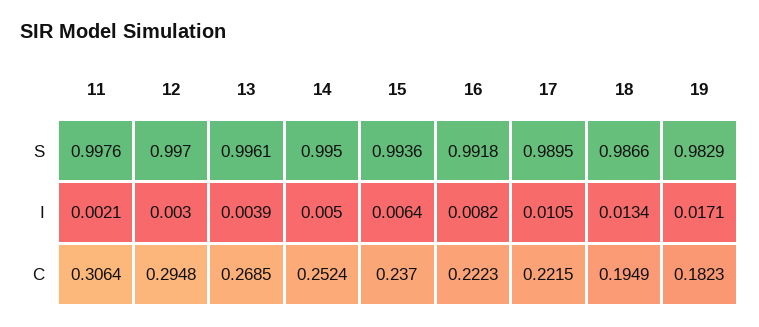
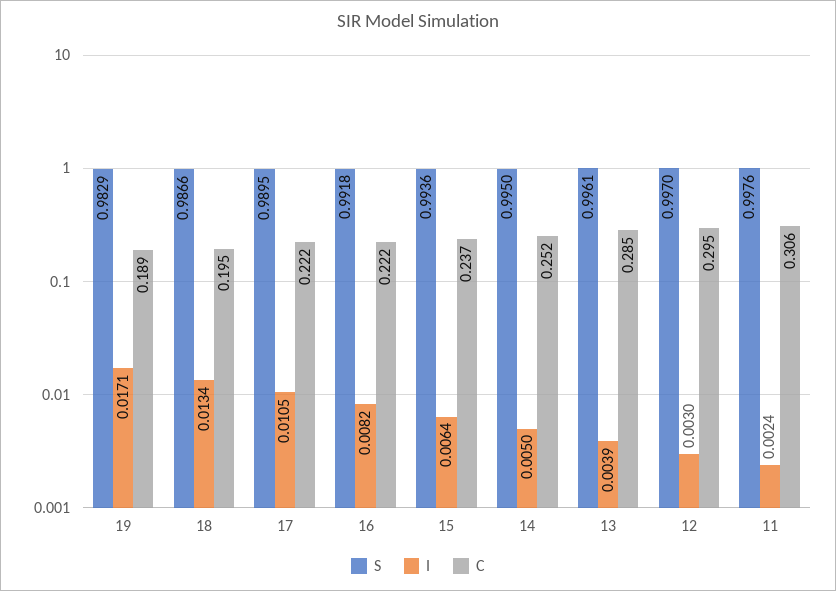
I, 11: 0.0021 -> 0.0024
C, 13: 0.2685 -> 0.285
C, 19: 0.1823 -> 0.189

